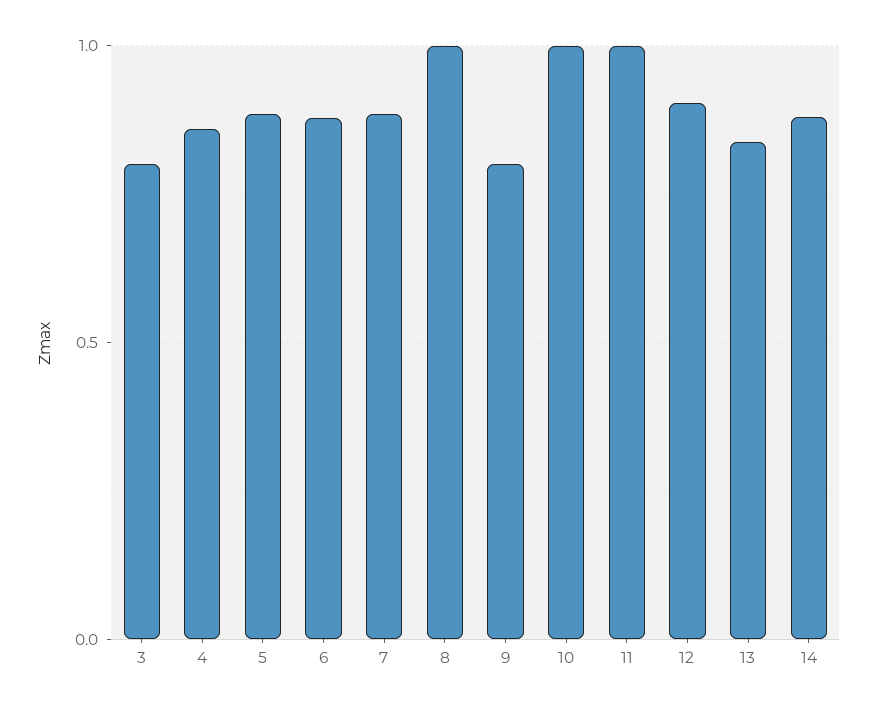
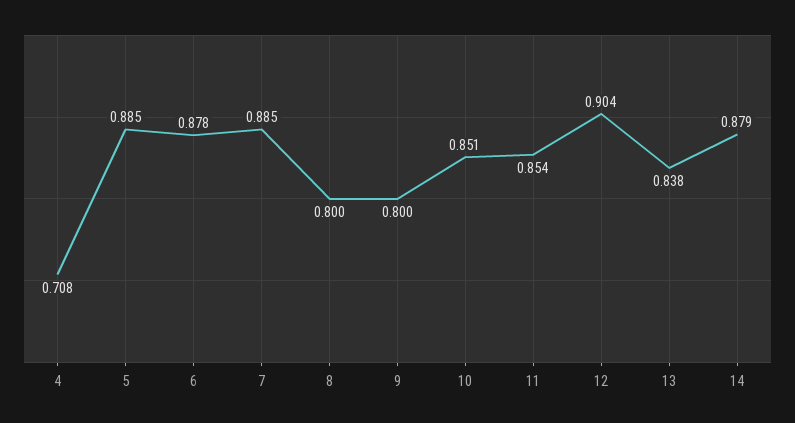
3: 0.8 -> none
4: 0.85 -> 0.708
8: 1 -> 0.8
10: 1 -> 0.851
11: 1 -> 0.854

